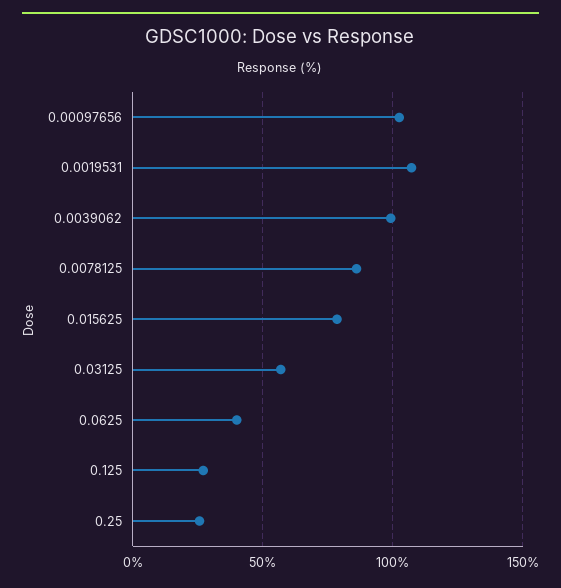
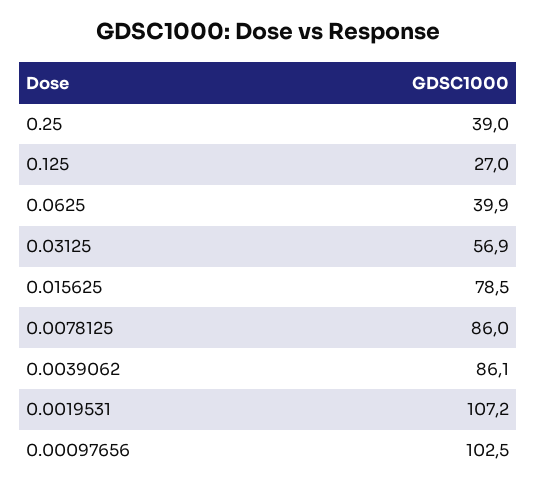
0.0039062: 100 -> 86.1
0.25: 25 -> 39

